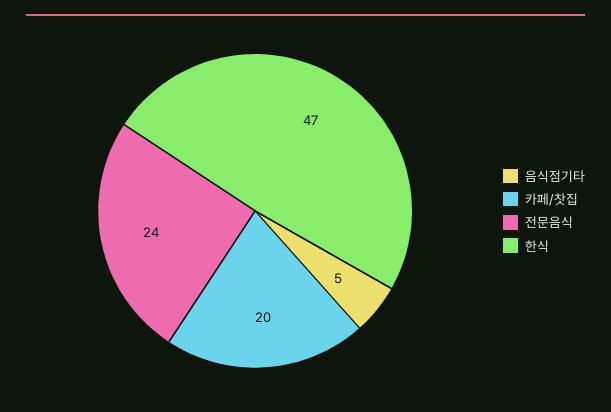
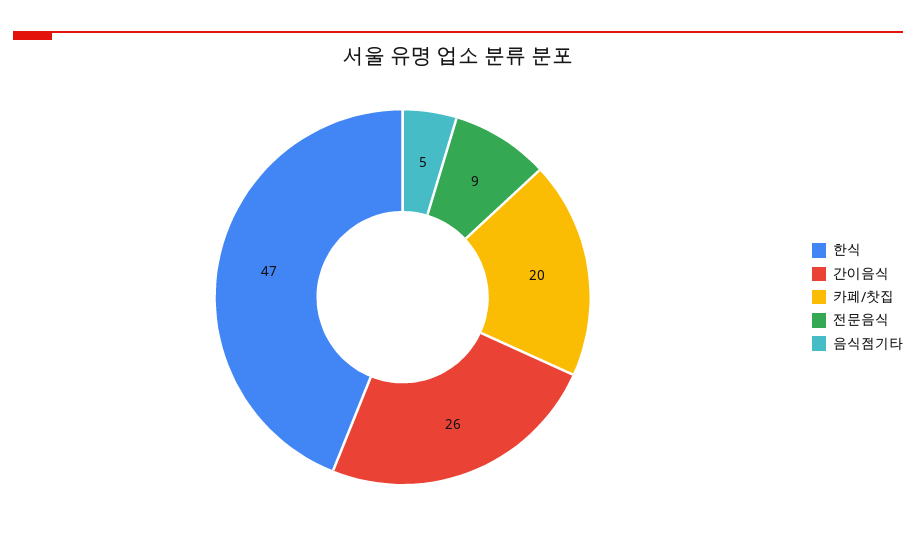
전문음식: 24 -> 9
간이음식: none -> 26

